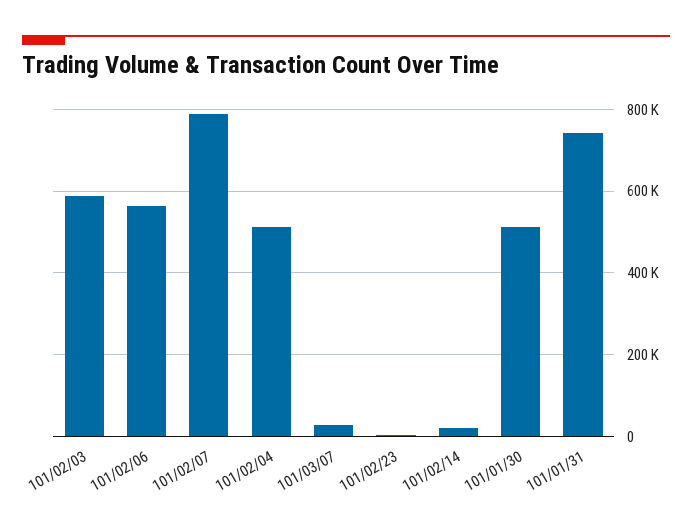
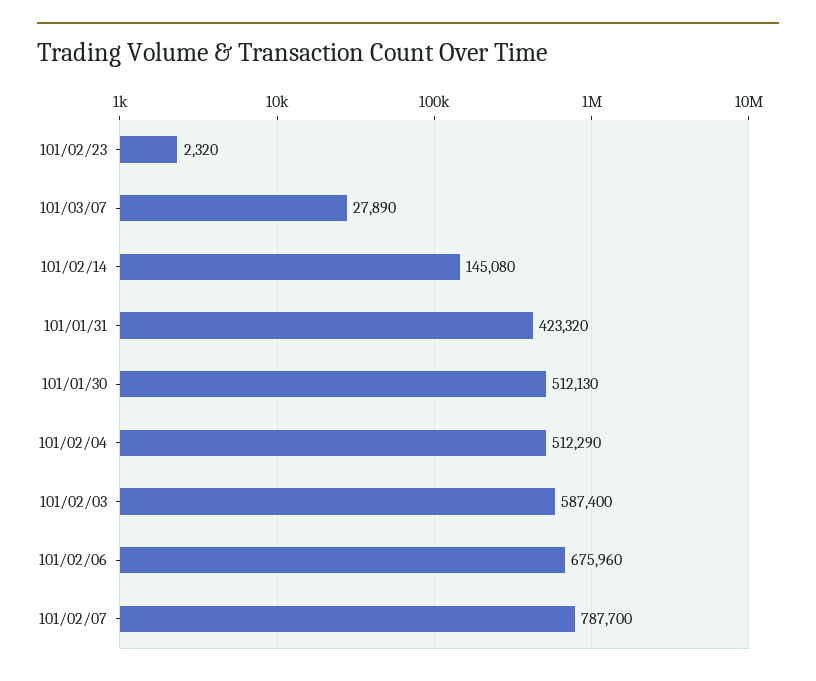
101/02/06: 560000 -> 675960
101/02/14: 20000 -> 145080
101/01/31: 740000 -> 423320

